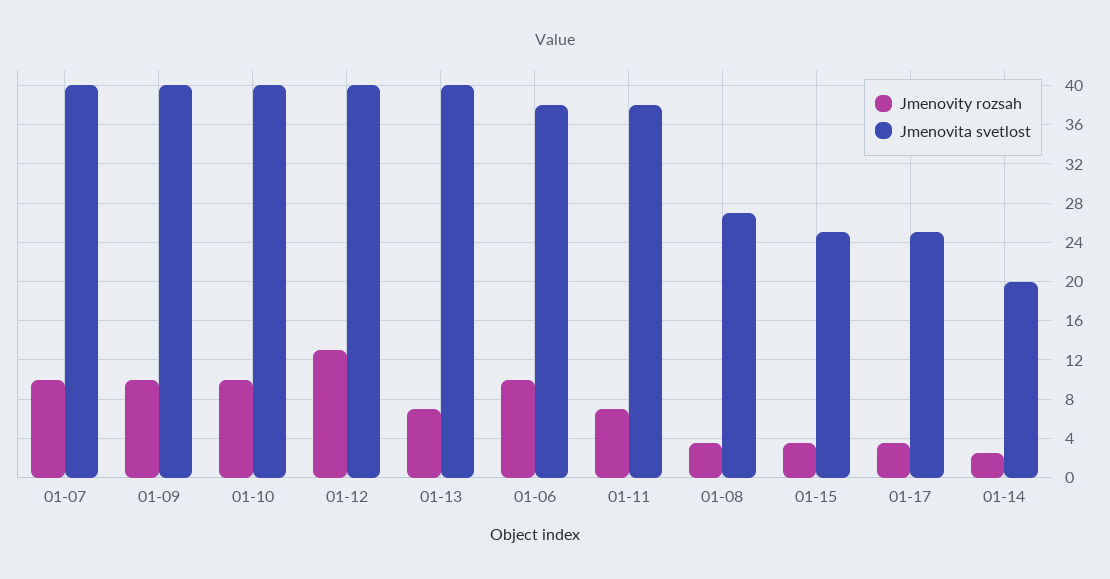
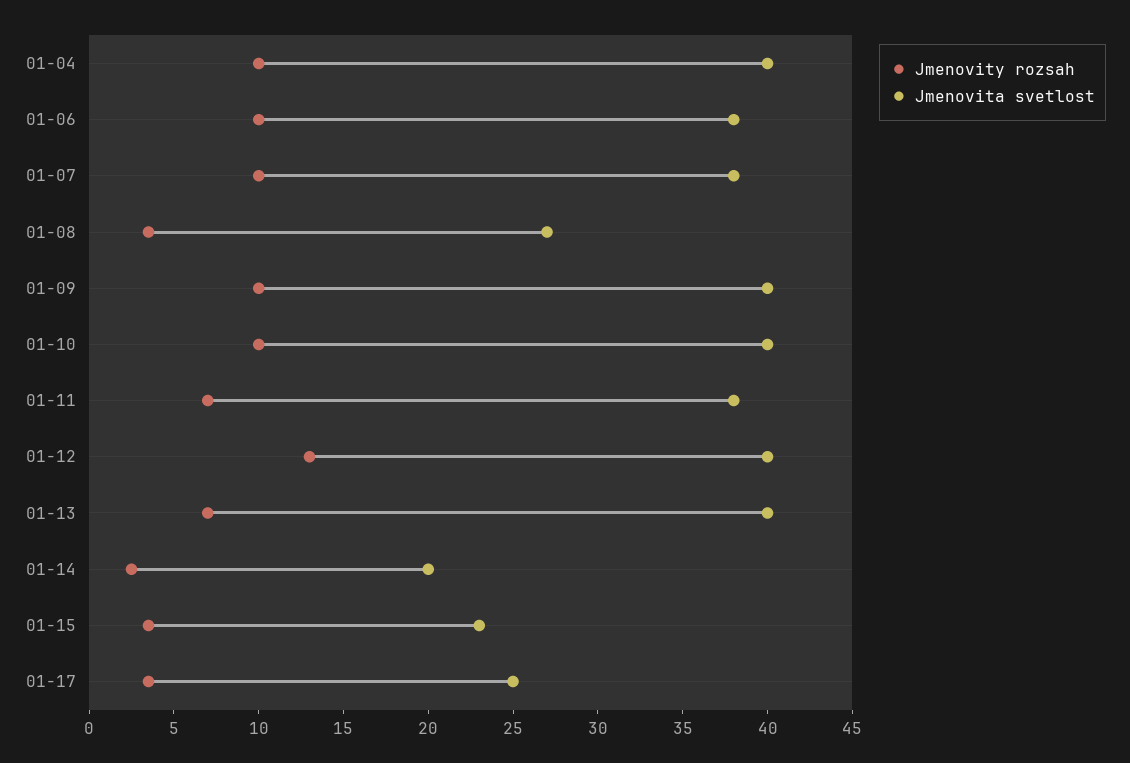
Jmenovita svetlost, 01-07: 40 -> 38
Jmenovita svetlost, 01-15: 25 -> 23
Jmenovity rozsah, 01-04: none -> 10
Jmenovita svetlost, 01-04: none -> 40

